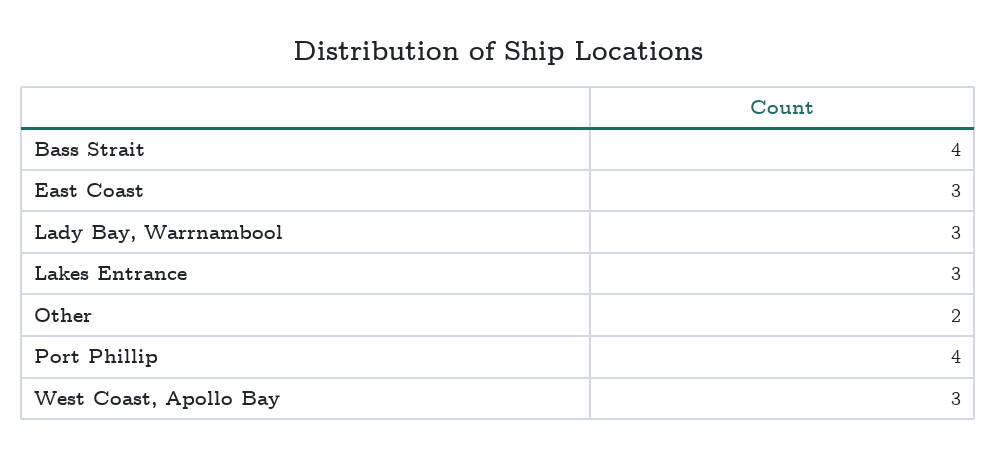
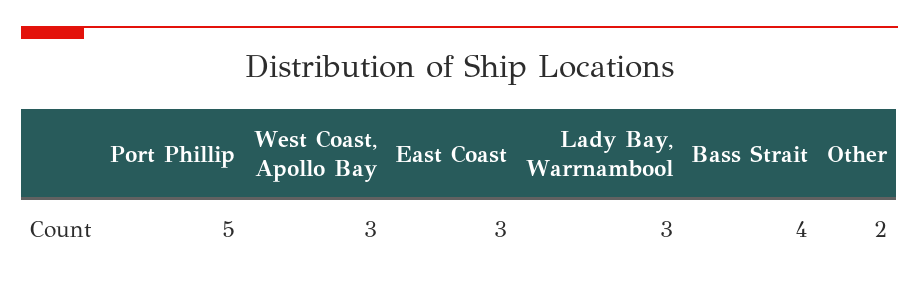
Lakes Entrance: 3 -> none
Port Phillip: 4 -> 5

